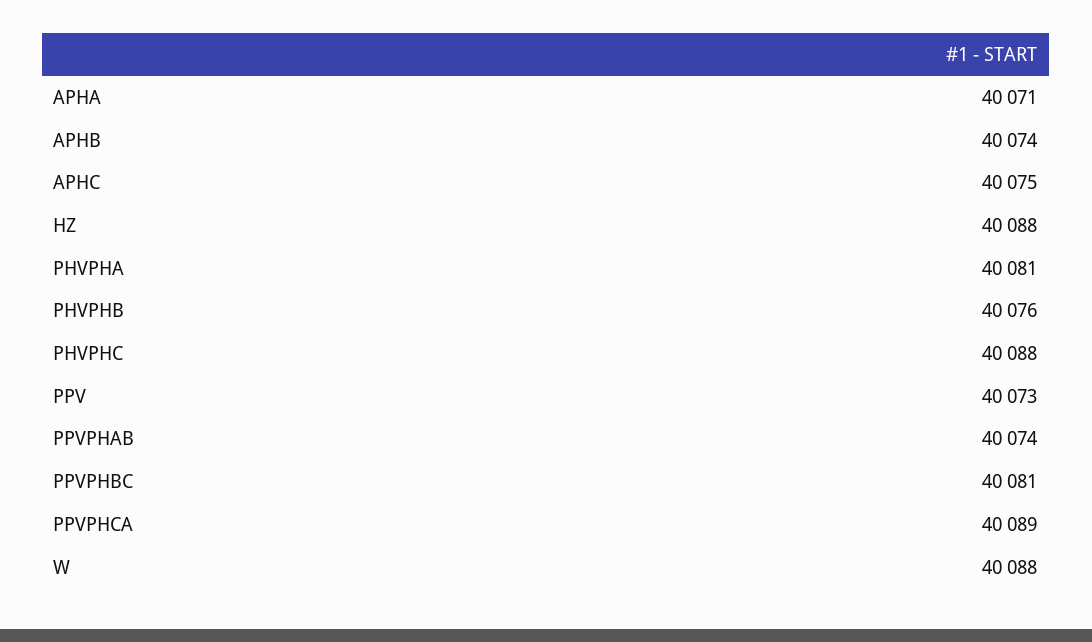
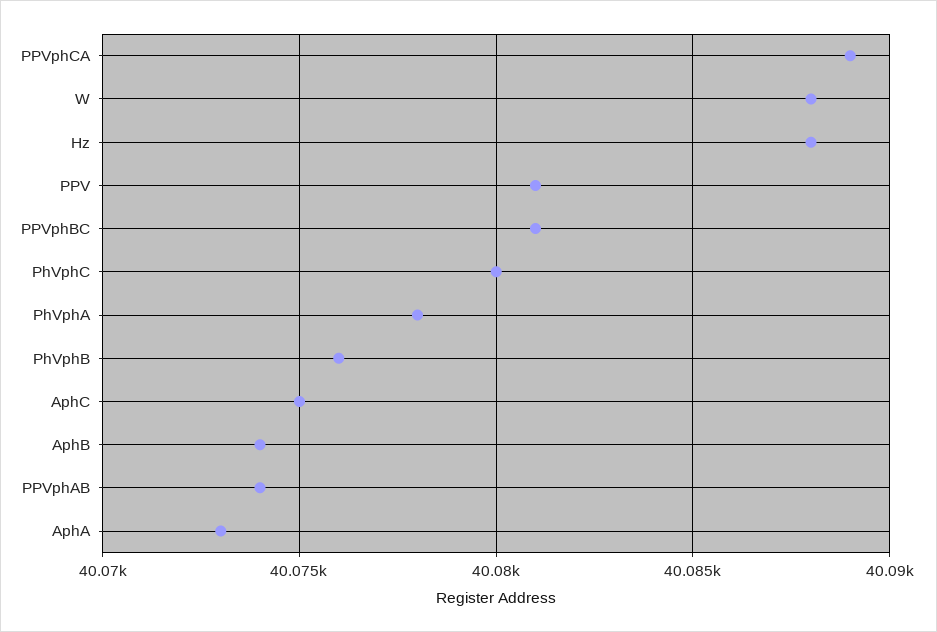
APHA: 40071 -> 40073
PHVPHA: 40081 -> 40078
PHVPHC: 40088 -> 40080
PPV: 40073 -> 40081

